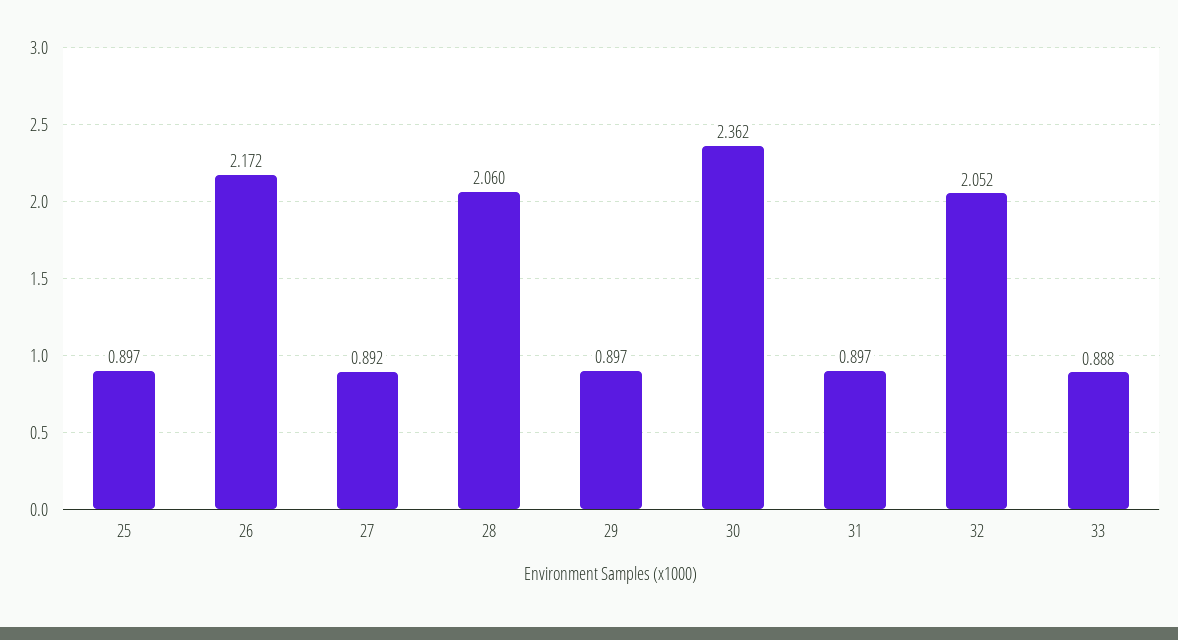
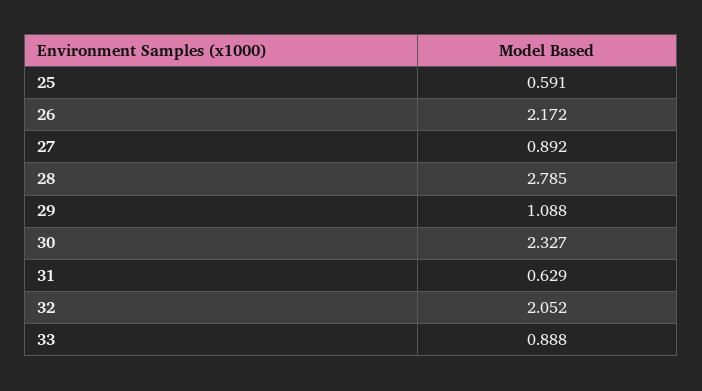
25: 0.897 -> 0.591
28: 2.06 -> 2.785
29: 0.897 -> 1.088
30: 2.362 -> 2.327
31: 0.897 -> 0.629

